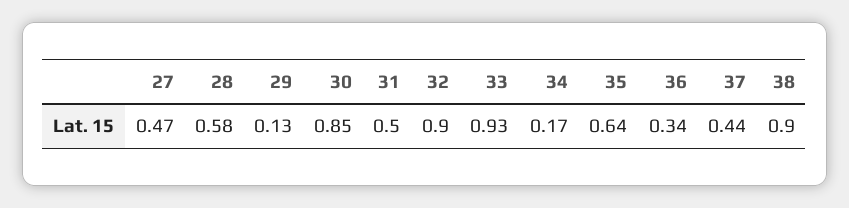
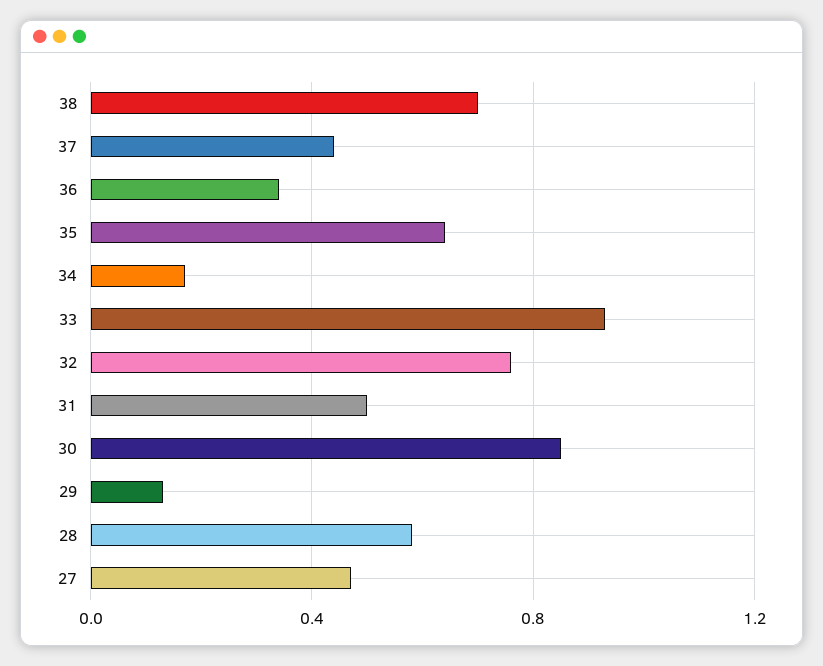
32: 0.9 -> 0.75
38: 0.9 -> 0.7

